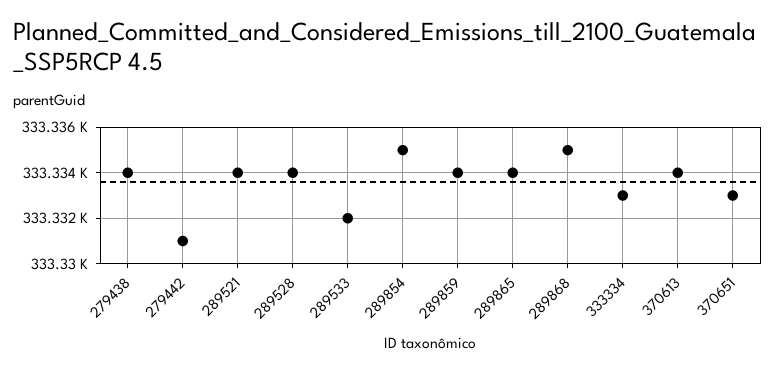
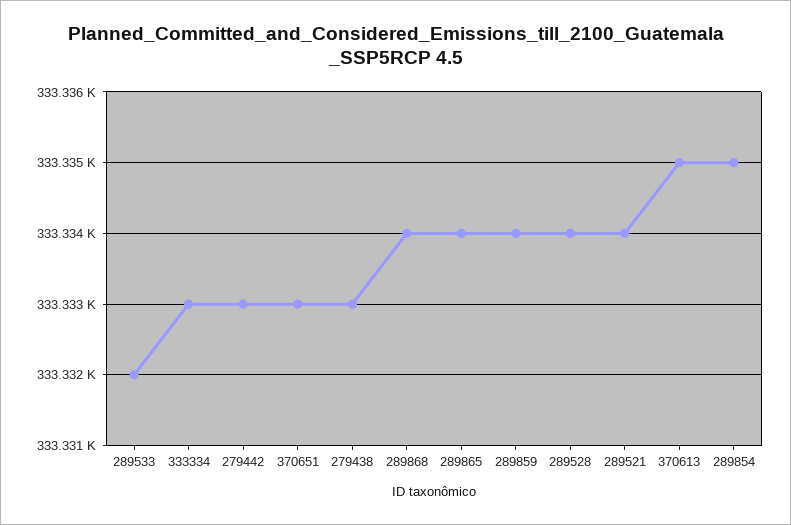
279438: 333334 -> 333333
279442: 333331 -> 333333
289868: 333335 -> 333334
370613: 333334 -> 333335

